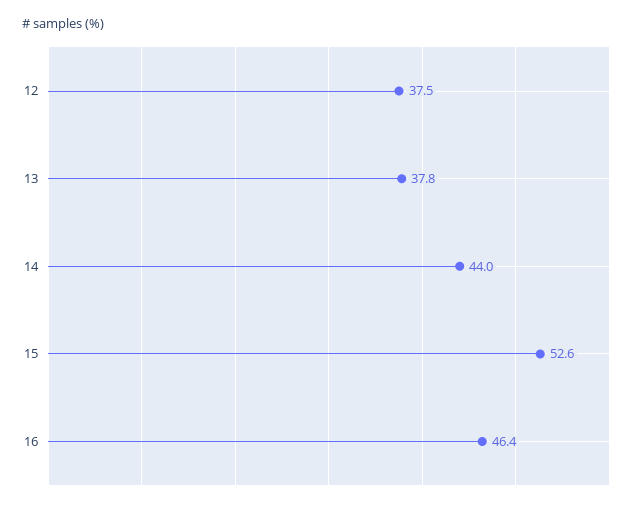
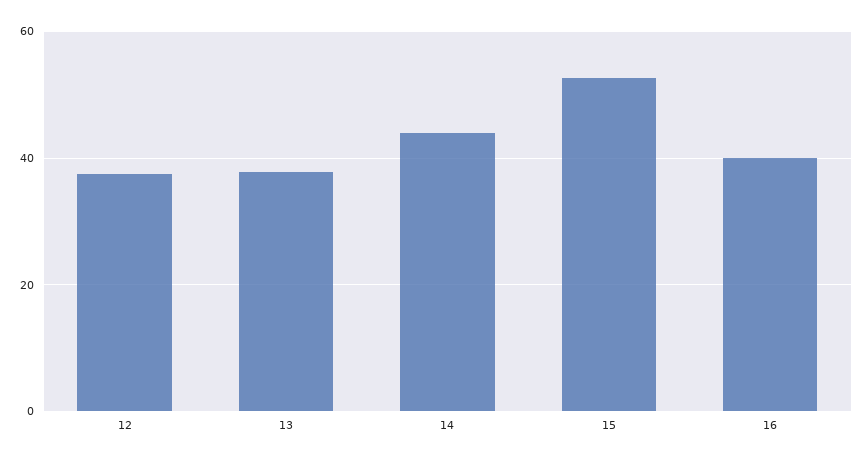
16: 46.4 -> 40

